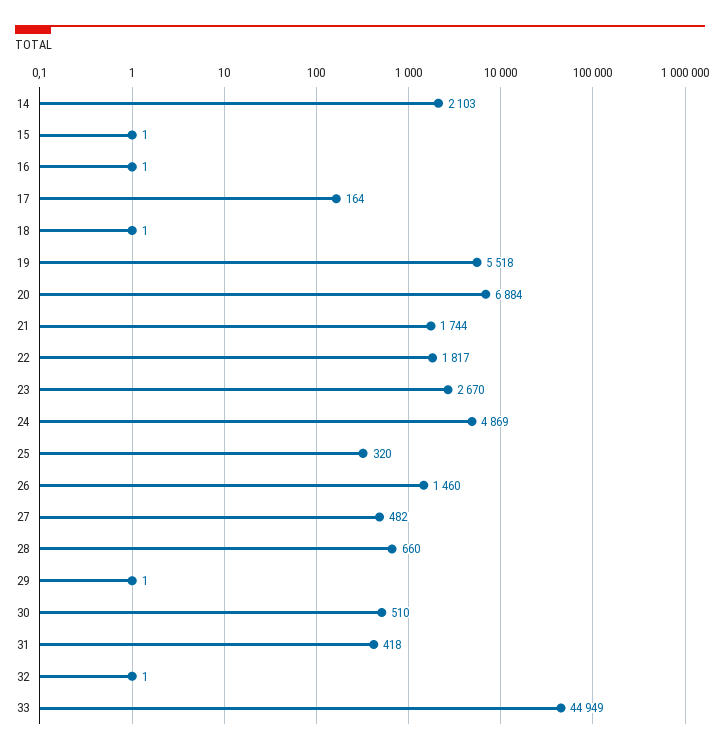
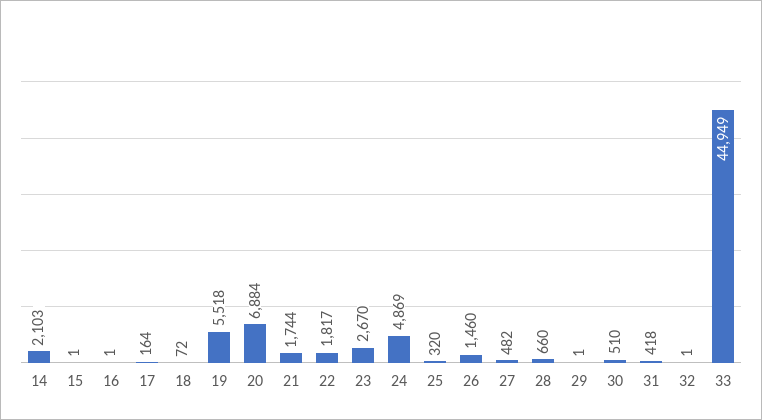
18: 1 -> 72

